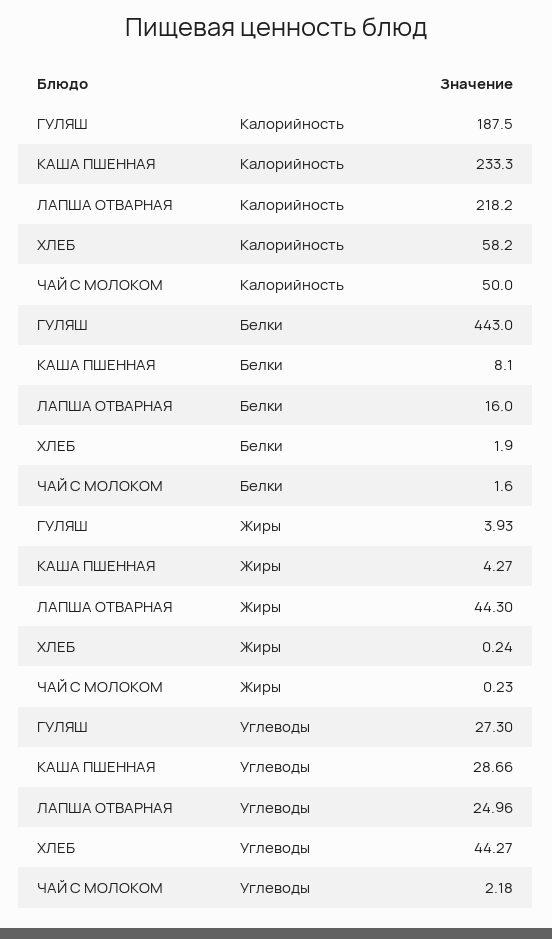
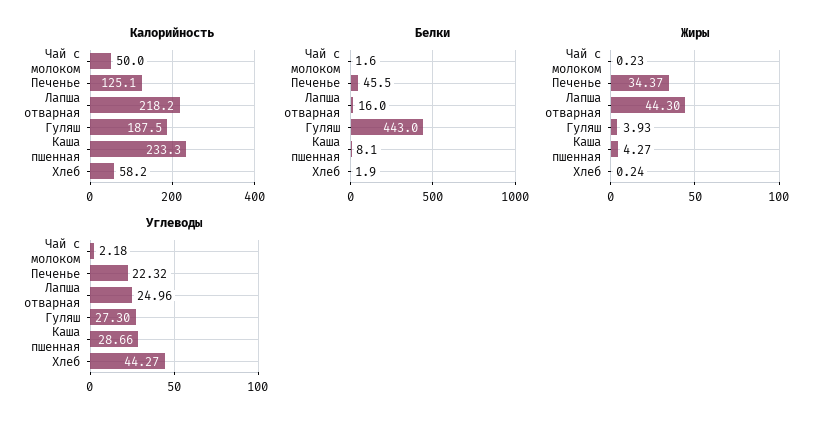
Калорийность, Печенье: none -> 125.1
Белки, Печенье: none -> 45.5
Жиры, Печенье: none -> 34.37
Углеводы, Печенье: none -> 22.32

